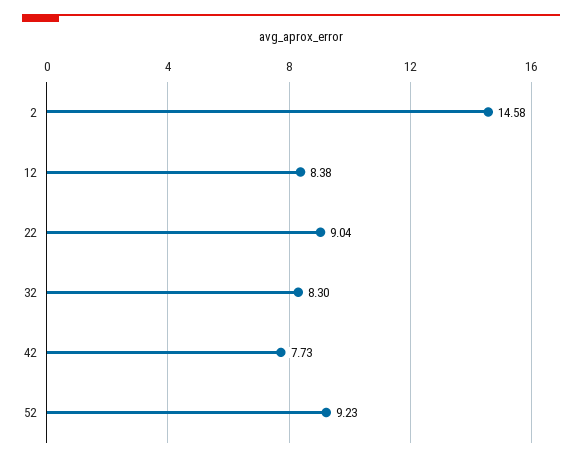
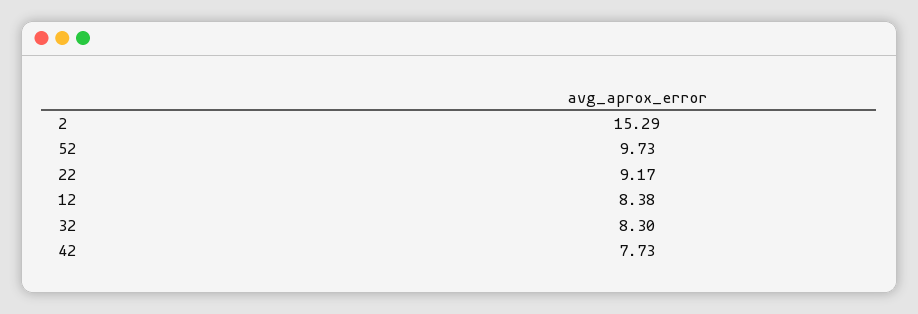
2: 14.58 -> 15.29
22: 9.04 -> 9.17
52: 9.23 -> 9.73

